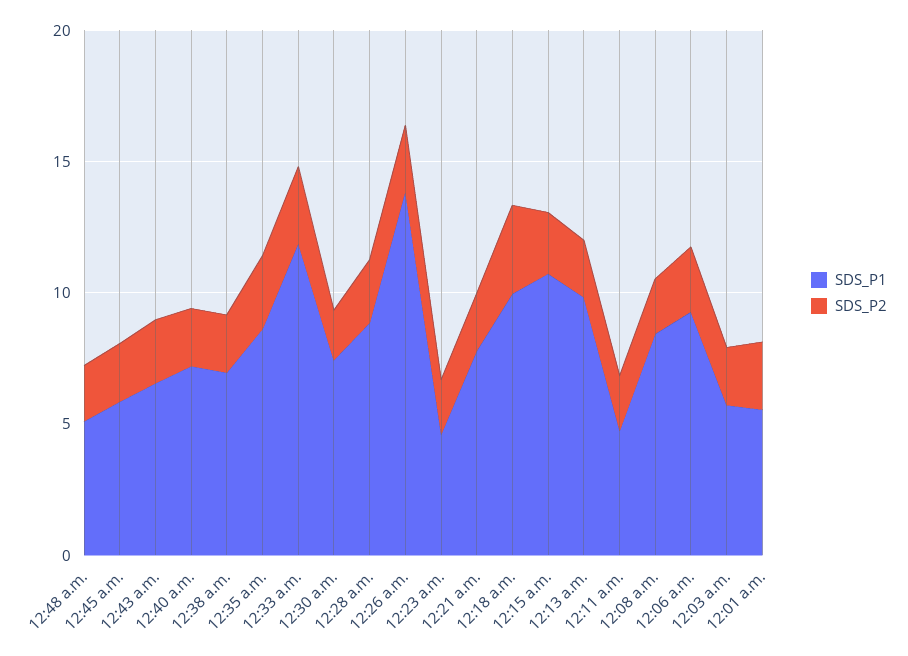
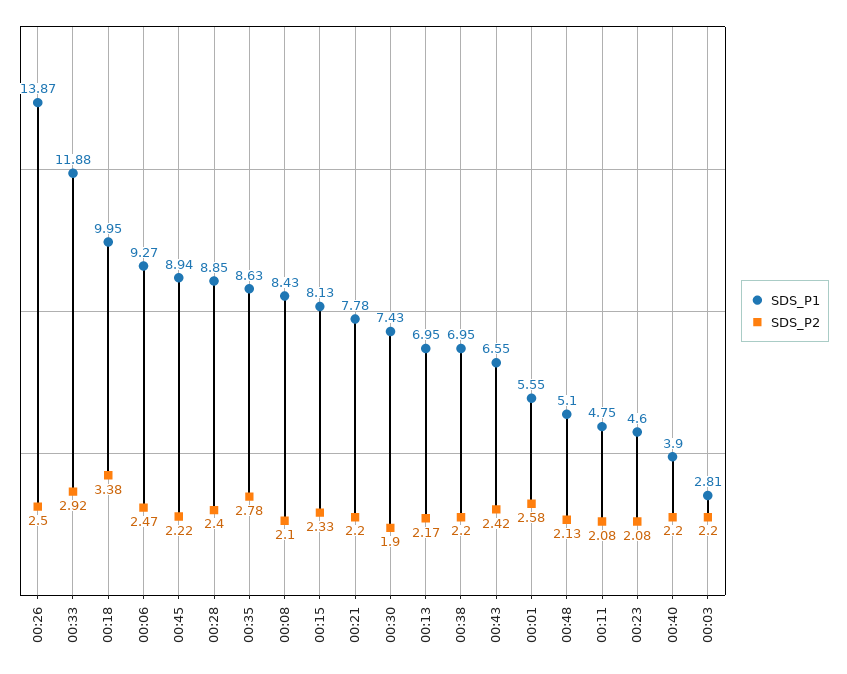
SDS_P1, 12:45 a.m.: 6 -> 8.94
SDS_P1, 12:40 a.m.: 7 -> 3.9
SDS_P1, 12:15 a.m.: 11 -> 8.13
SDS_P1, 12:13 a.m.: 10 -> 6.95
SDS_P1, 12:03 a.m.: 6 -> 2.81

